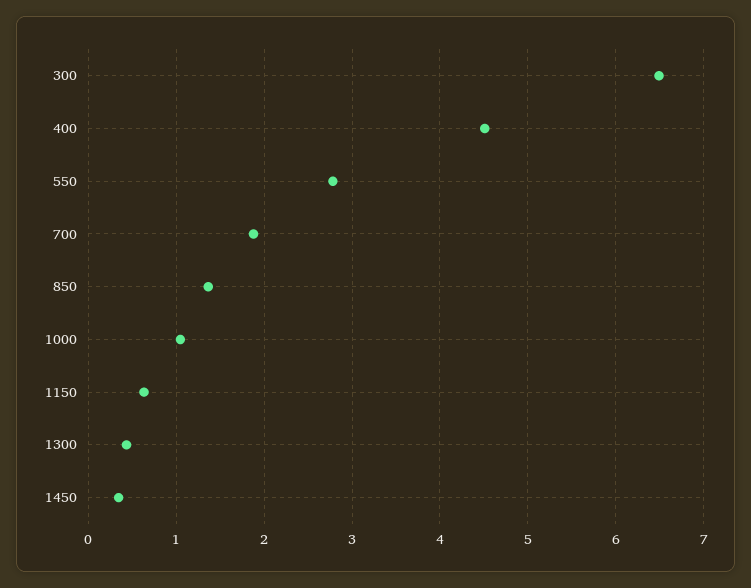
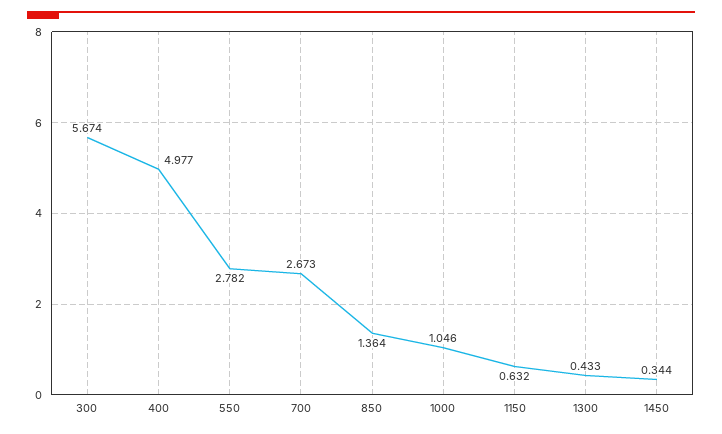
300: 6.5 -> 5.674
400: 4.5 -> 4.977
700: 1.9 -> 2.673

